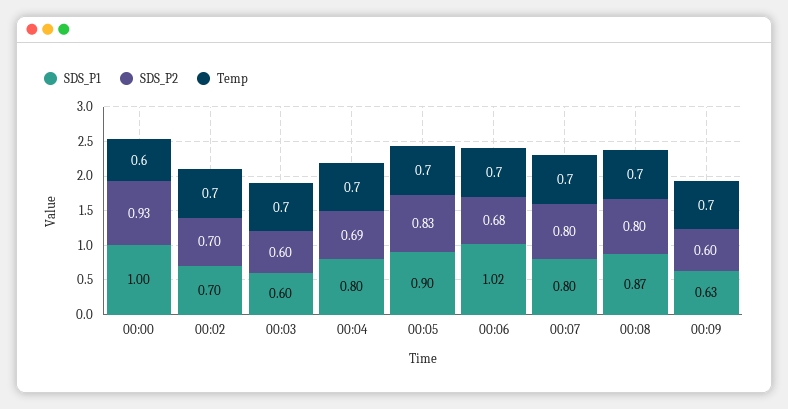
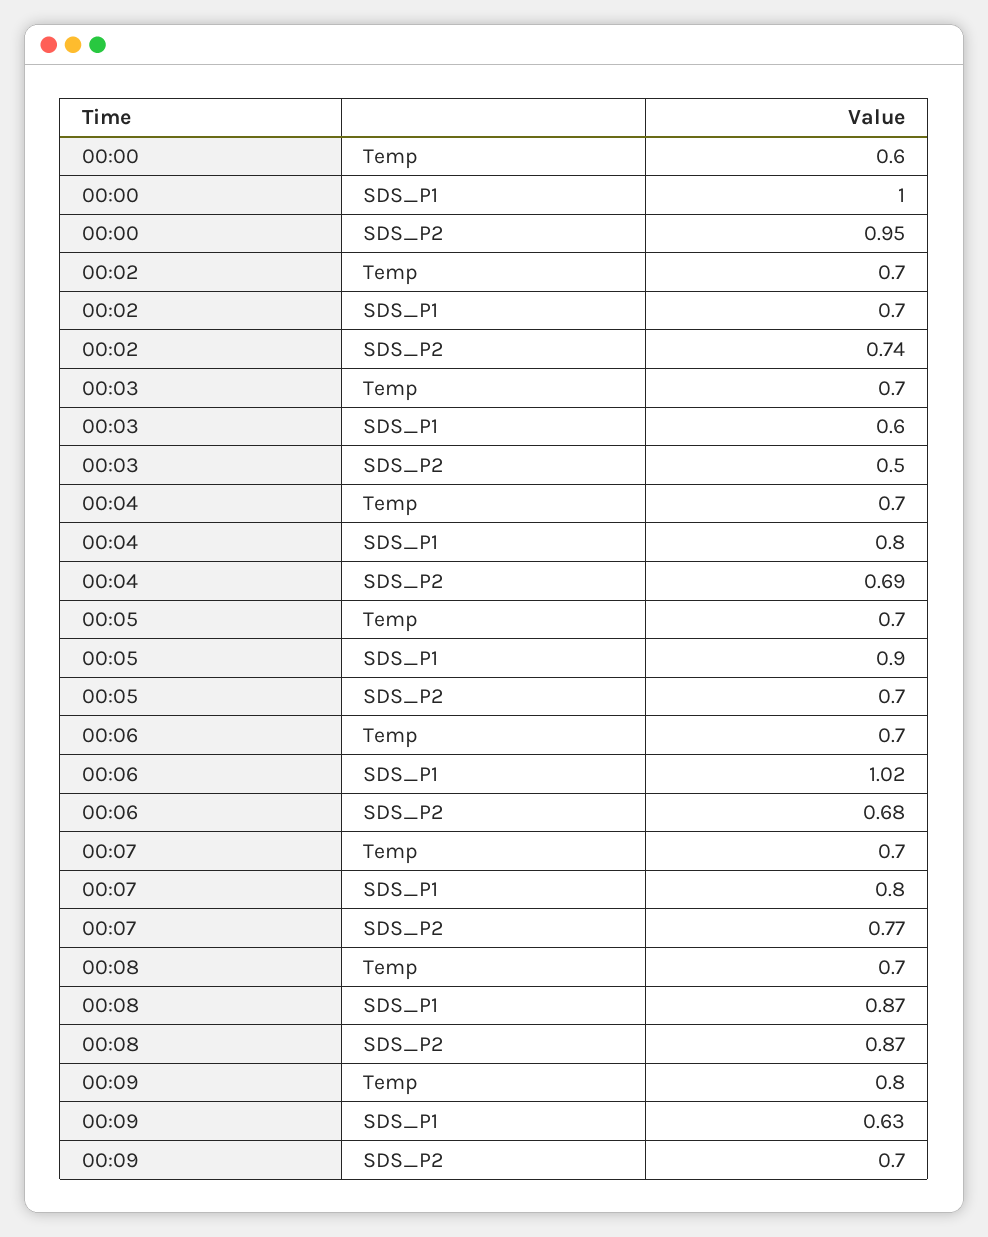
SDS_P2, 00:00: 0.93 -> 0.95
SDS_P2, 00:02: 0.7 -> 0.74
SDS_P2, 00:03: 0.6 -> 0.5
SDS_P2, 00:05: 0.83 -> 0.7
SDS_P2, 00:07: 0.8 -> 0.77
SDS_P2, 00:08: 0.8 -> 0.87
SDS_P2, 00:09: 0.6 -> 0.7
Temp, 00:09: 0.7 -> 0.8

